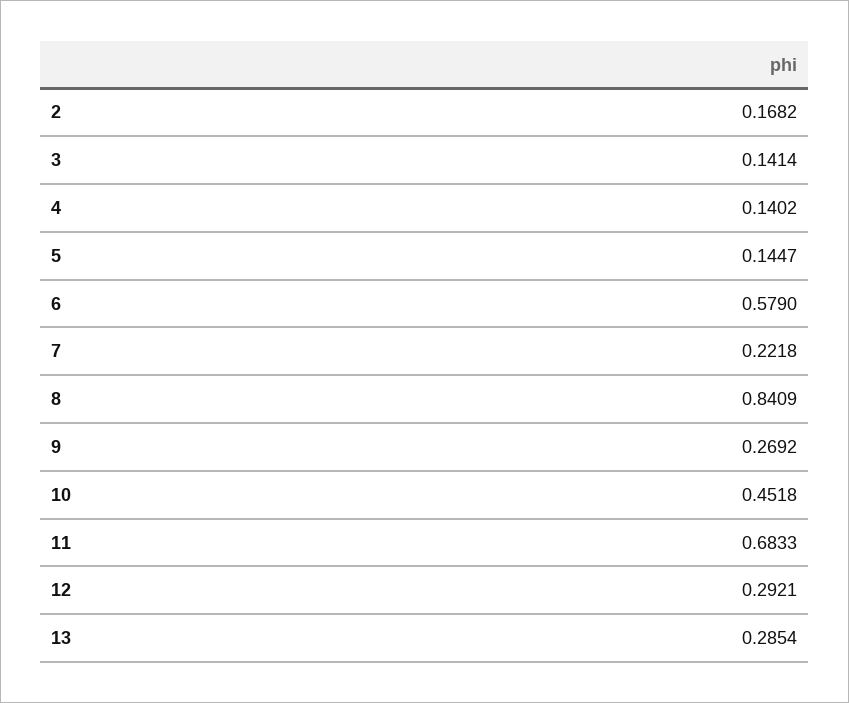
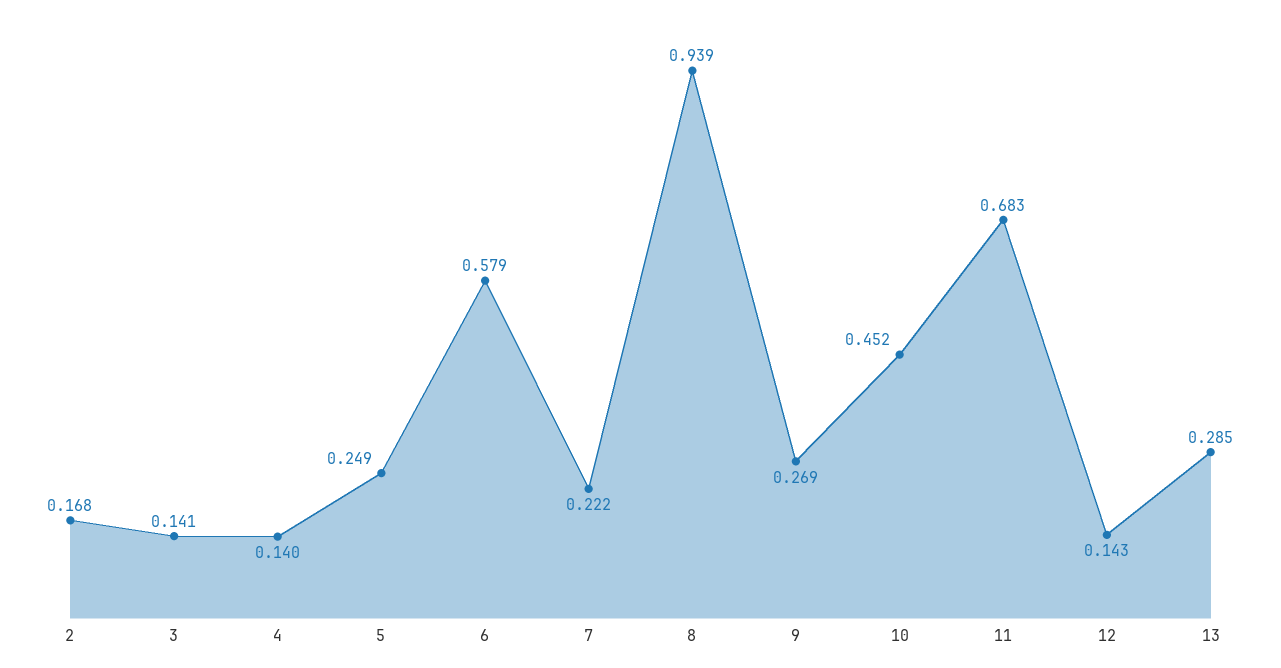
5: 0.1447 -> 0.249
8: 0.8409 -> 0.939
12: 0.2921 -> 0.143

